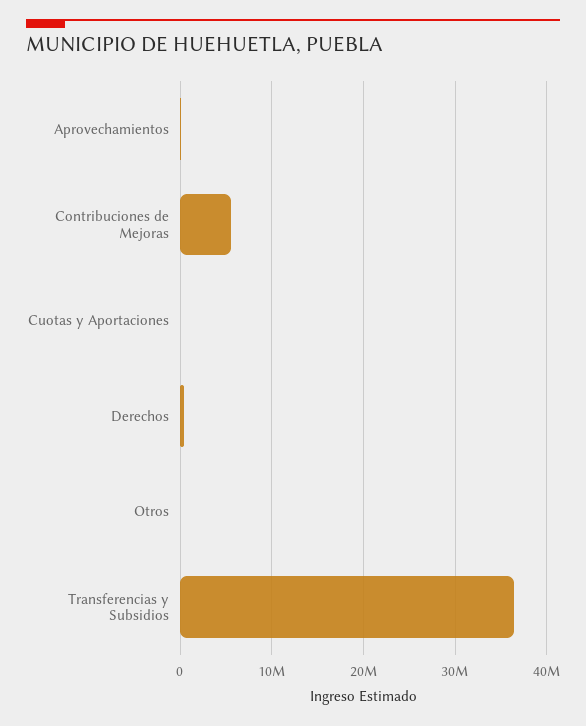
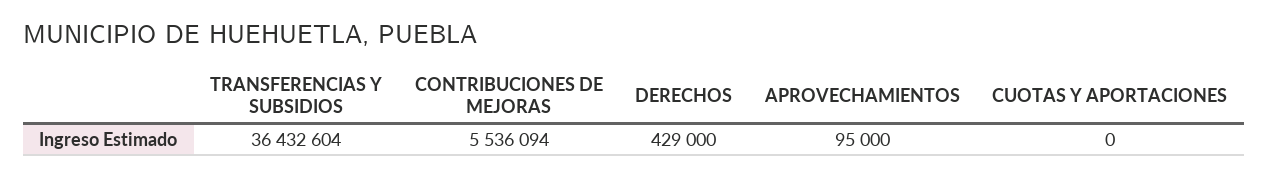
Otros: 0 -> none

